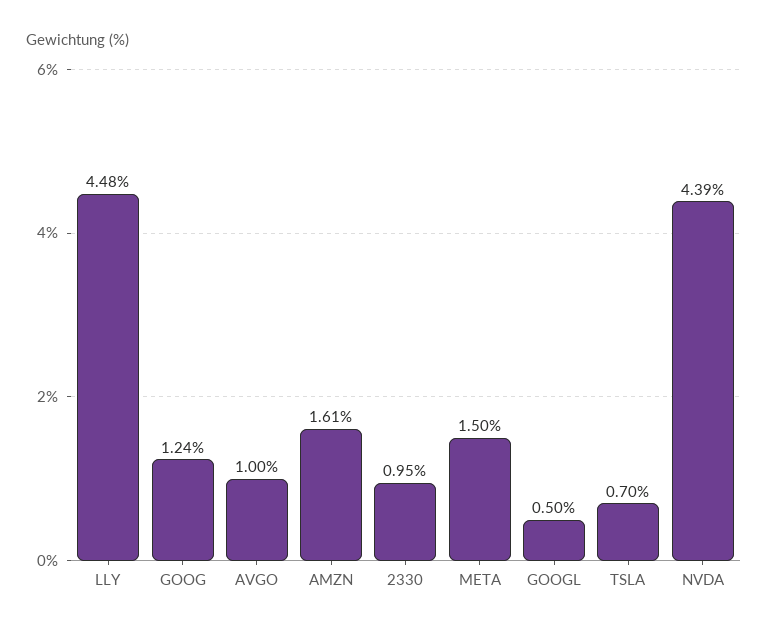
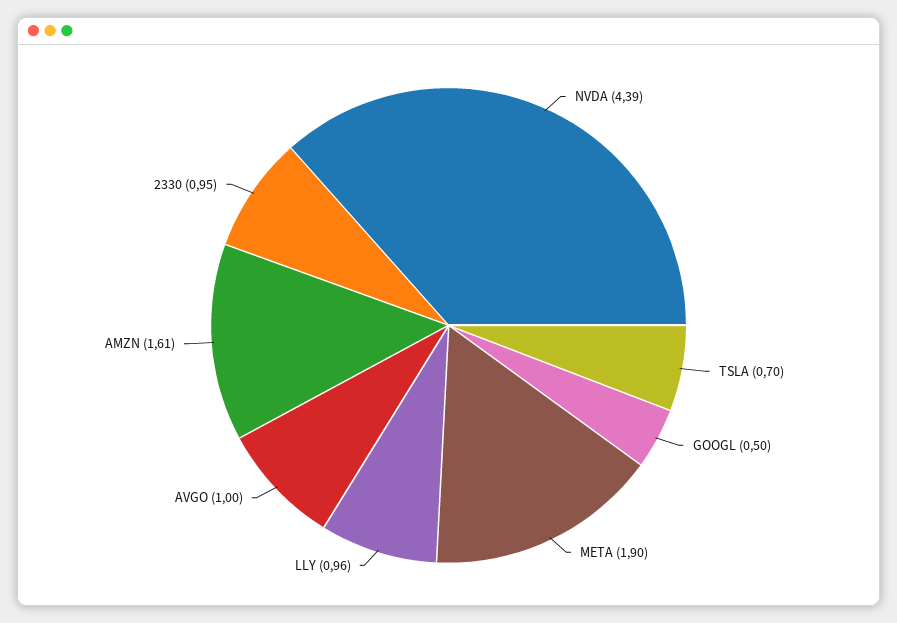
LLY: 4.48 -> 0.96
GOOG: 1.24 -> none
META: 1.5 -> 1.9

